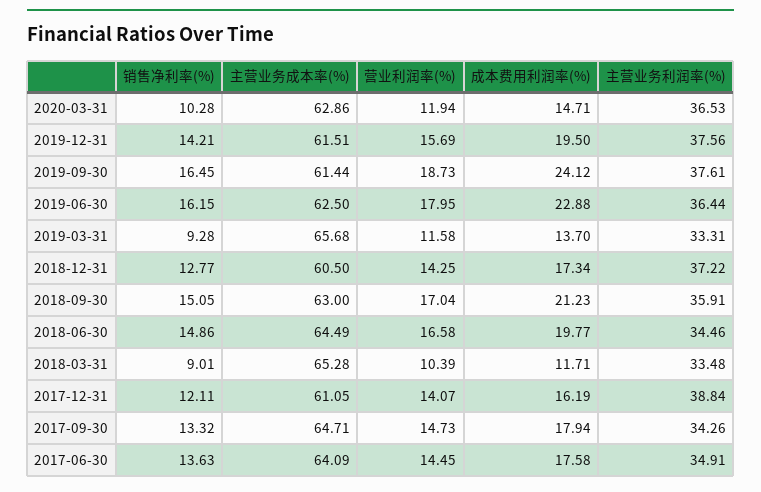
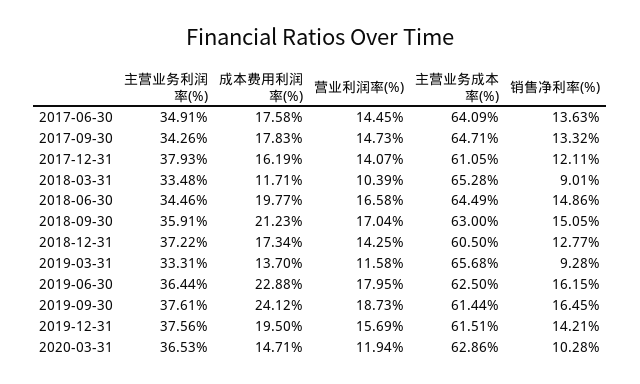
主营业务利润率(%), 2017-12-31: 38.84 -> 37.93
成本费用利润率(%), 2017-09-30: 17.94 -> 17.83

